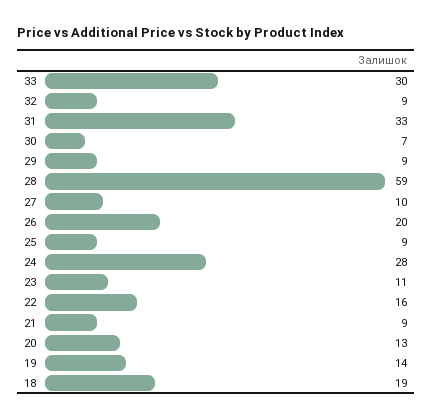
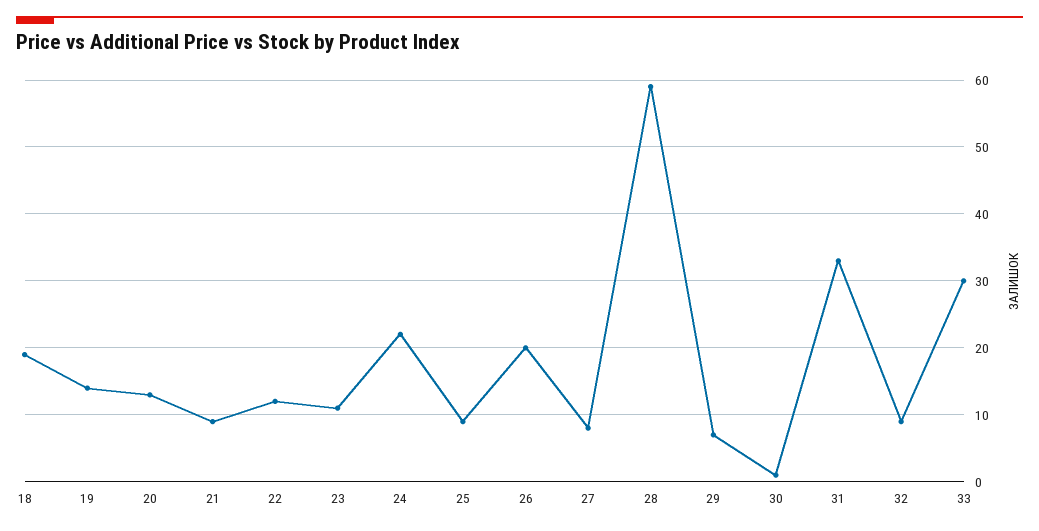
30: 7 -> 1
29: 9 -> 7
27: 10 -> 8
24: 28 -> 22
22: 16 -> 12

